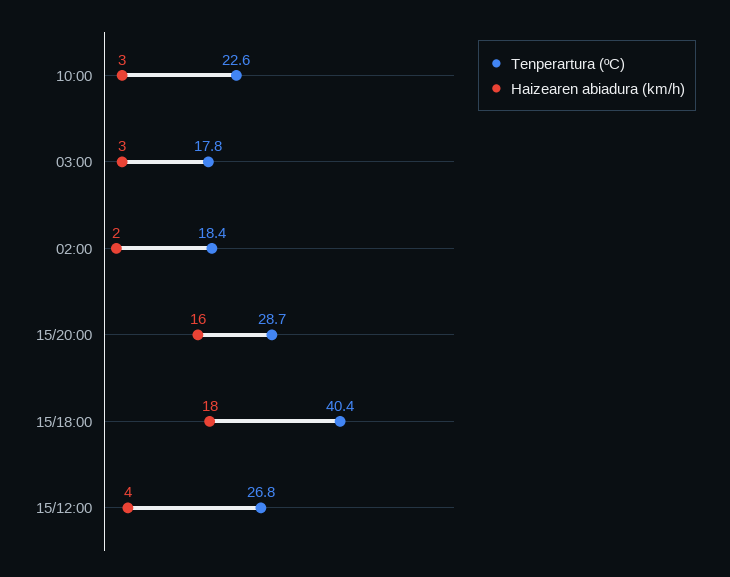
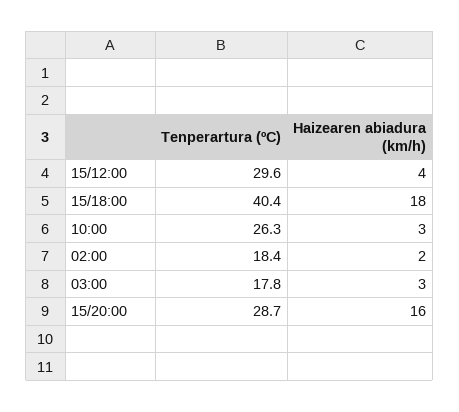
Tenperartura (ºC), 10:00: 22.6 -> 26.3
Tenperartura (ºC), 15/12:00: 26.8 -> 29.6

